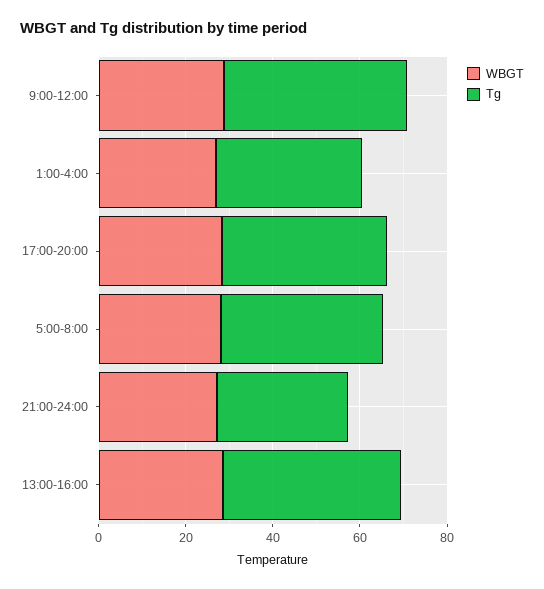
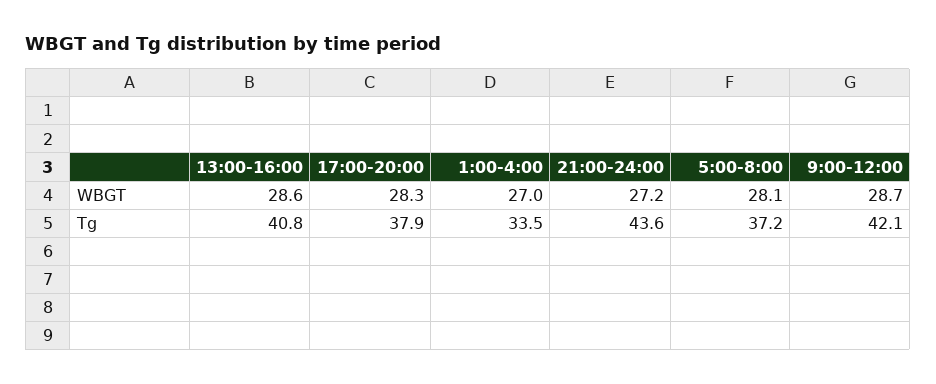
Tg, 21:00-24:00: 30 -> 43.6

